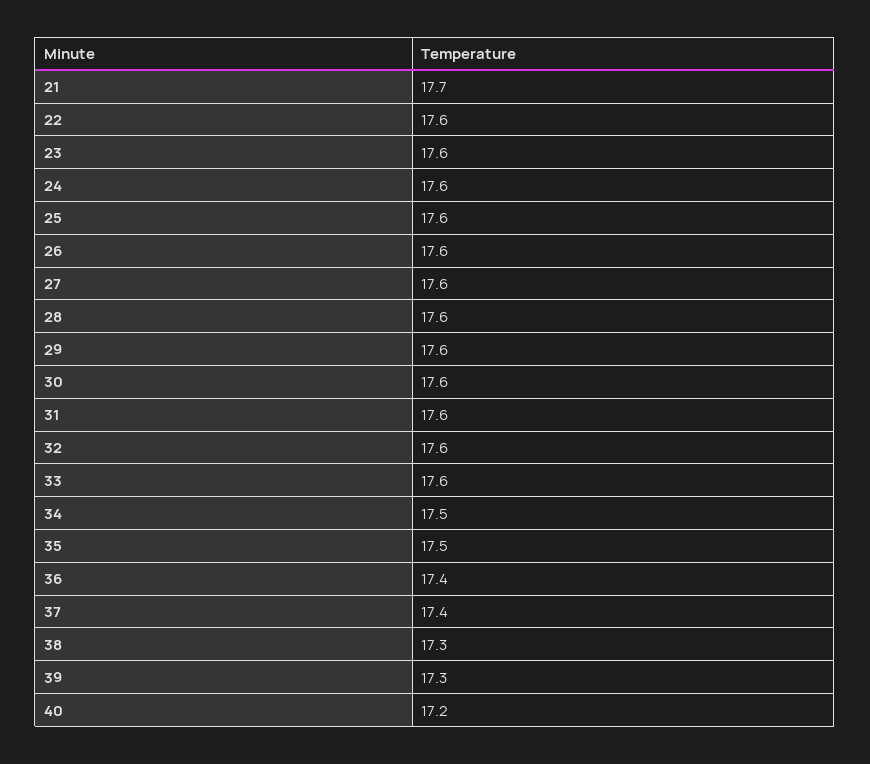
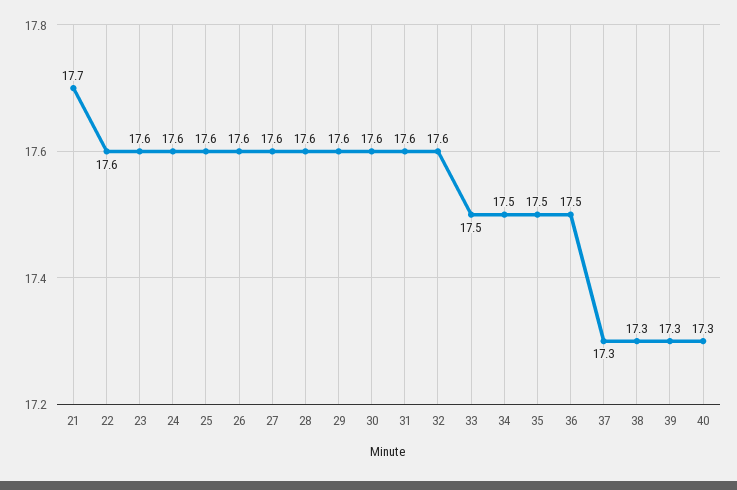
33: 17.6 -> 17.5
36: 17.4 -> 17.5
37: 17.4 -> 17.3
40: 17.2 -> 17.3

